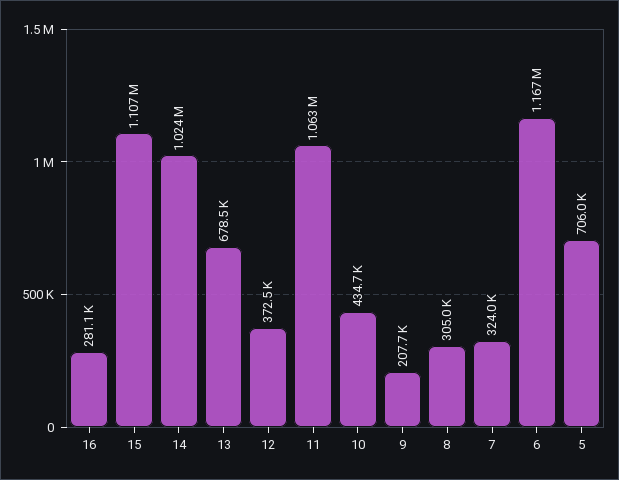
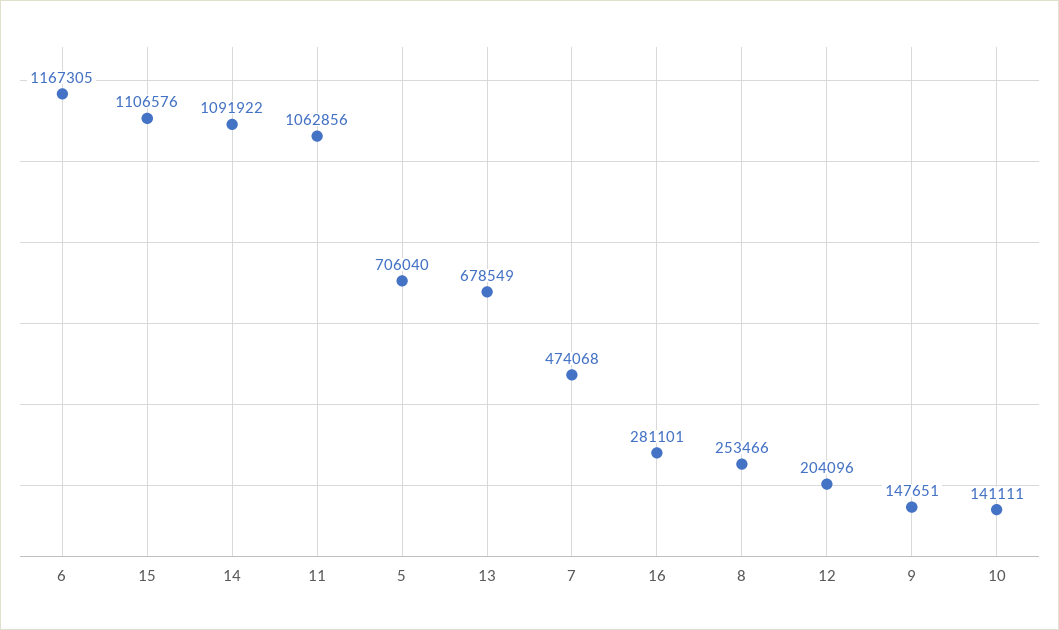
14: 1024000 -> 1091922
12: 372500 -> 204096
10: 434700 -> 141111
9: 207700 -> 147651
8: 305000 -> 253466
7: 324000 -> 474068

